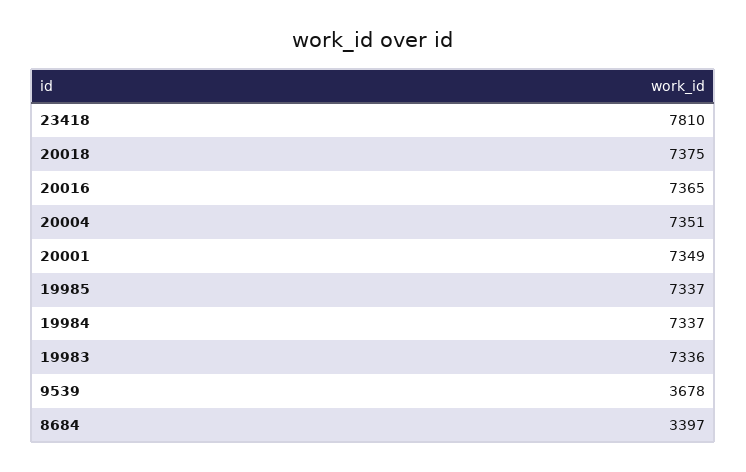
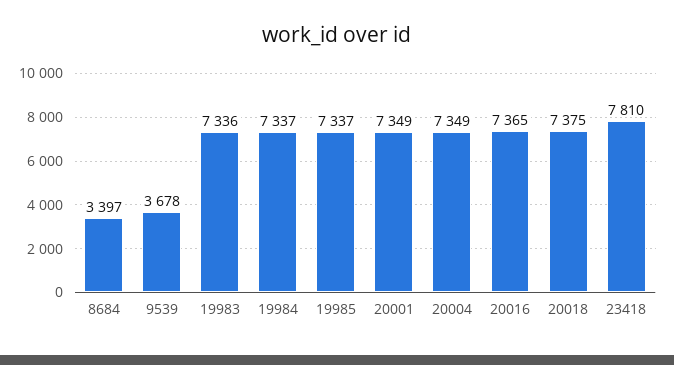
20004: 7351 -> 7349

